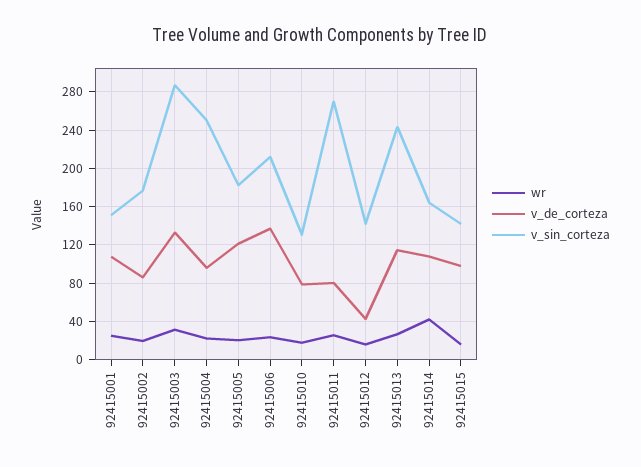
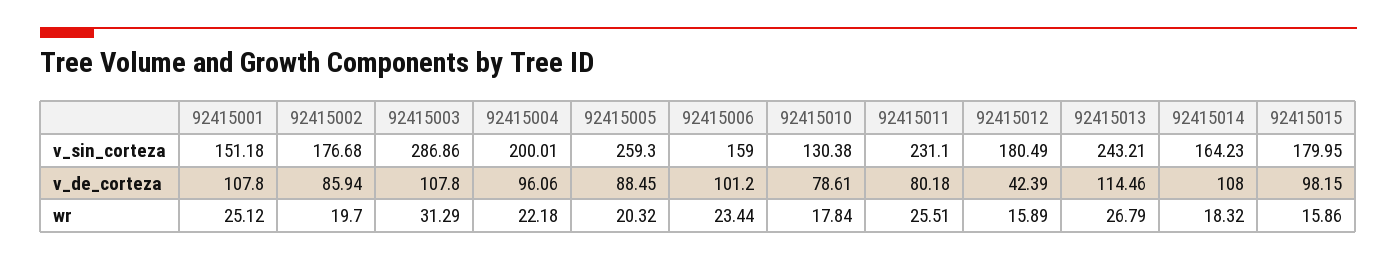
v_de_corteza, 92415003: 130 -> 107.8
v_sin_corteza, 92415004: 250 -> 200.01
v_de_corteza, 92415005: 120 -> 88.45
v_sin_corteza, 92415005: 180 -> 259.3
v_de_corteza, 92415006: 140 -> 101.2
v_sin_corteza, 92415006: 210 -> 159
v_sin_corteza, 92415011: 270 -> 231.1
v_sin_corteza, 92415012: 140 -> 180.49
wr, 92415014: 40 -> 18.32
v_sin_corteza, 92415015: 140 -> 179.95

